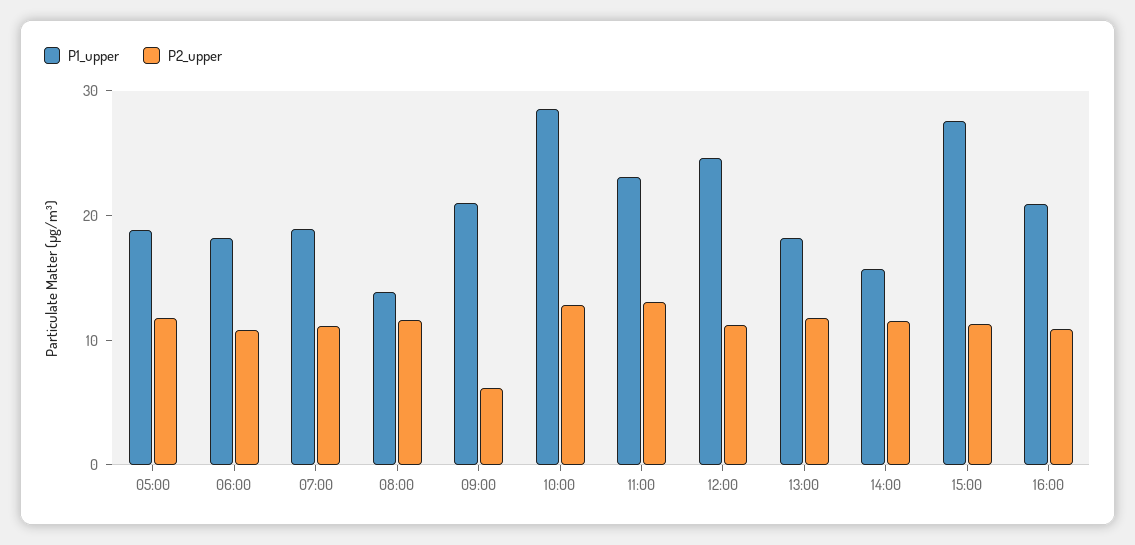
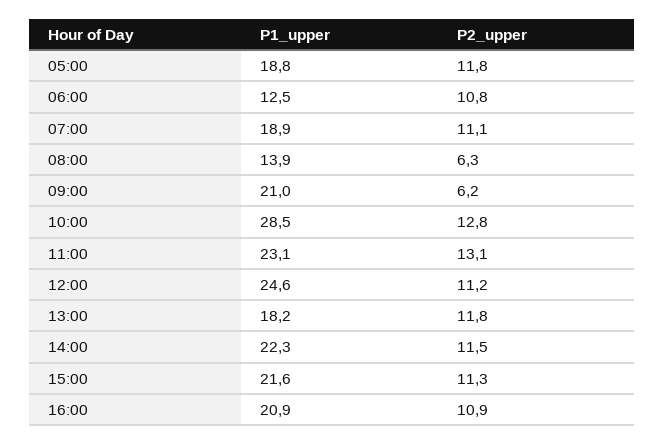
P1_upper, 06:00: 18 -> 12.5
P2_upper, 08:00: 12 -> 6.3
P1_upper, 14:00: 16 -> 22.3
P1_upper, 15:00: 28 -> 21.6

